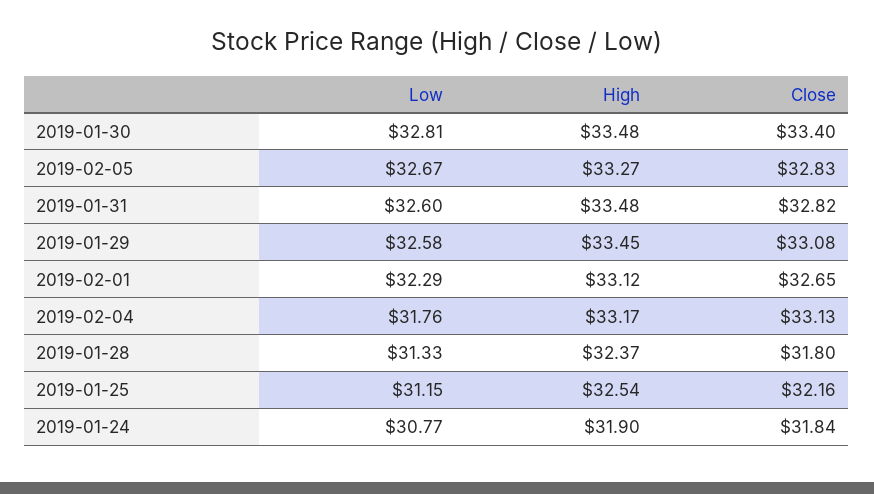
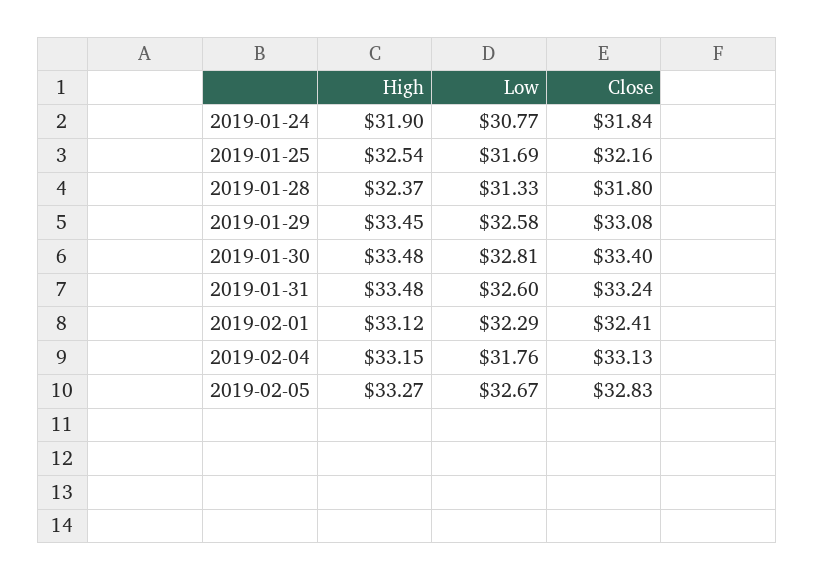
Close, 2019-01-31: 32.82 -> 33.24
Close, 2019-02-01: 32.65 -> 32.41
High, 2019-02-04: 33.17 -> 33.15
Low, 2019-01-25: 31.15 -> 31.69

